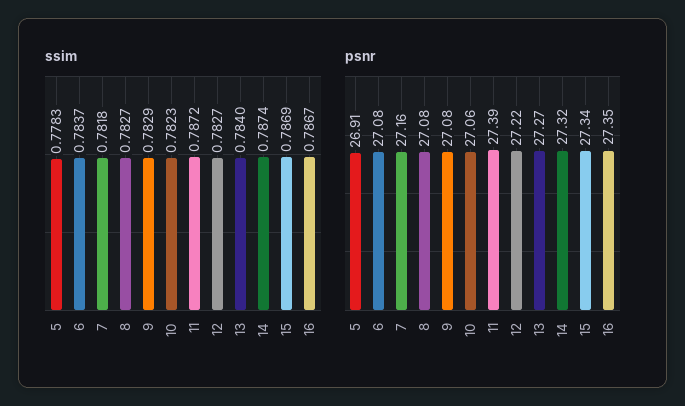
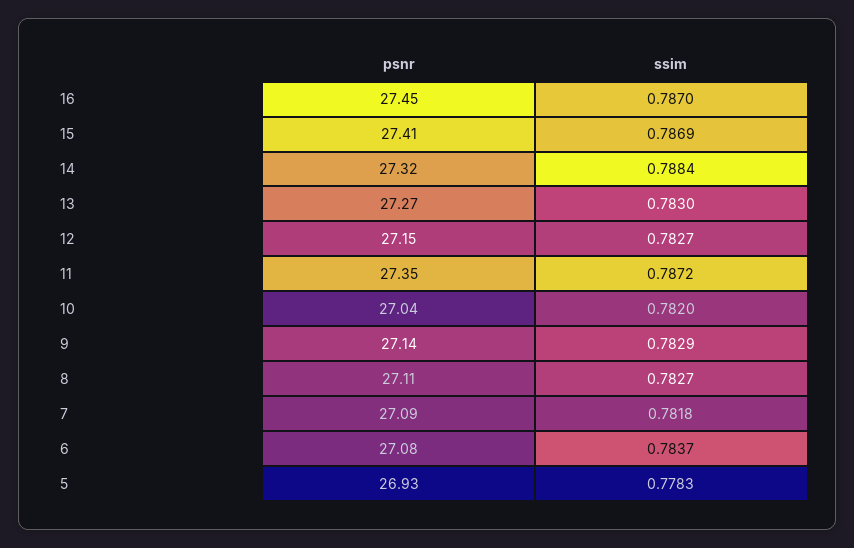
ssim, 10: 0.7823 -> 0.782
ssim, 13: 0.784 -> 0.783
ssim, 14: 0.7874 -> 0.7884
ssim, 16: 0.7867 -> 0.787
psnr, 5: 26.91 -> 26.93
psnr, 7: 27.16 -> 27.09
psnr, 8: 27.08 -> 27.11
psnr, 9: 27.08 -> 27.14
psnr, 10: 27.06 -> 27.04
psnr, 11: 27.39 -> 27.35
psnr, 12: 27.22 -> 27.15
psnr, 15: 27.34 -> 27.41
psnr, 16: 27.35 -> 27.45

